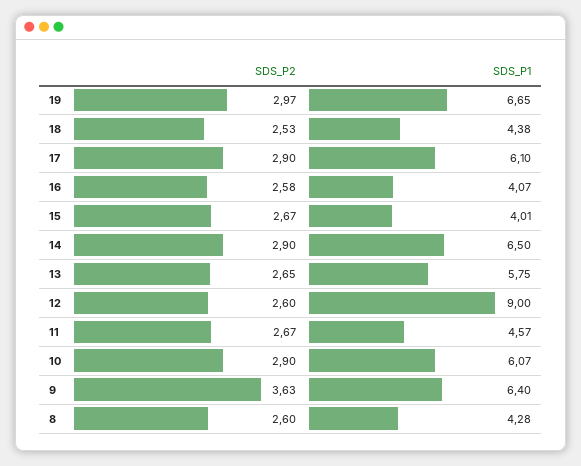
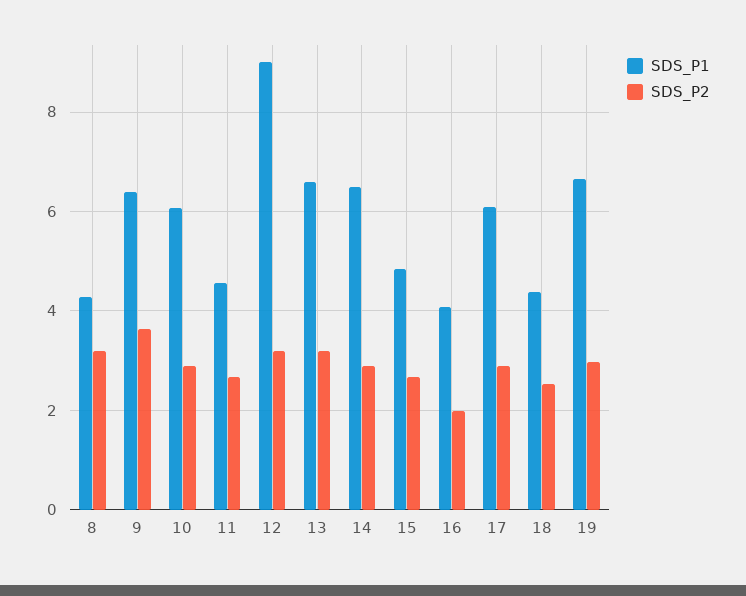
SDS_P2, 16: 2.58 -> 2
SDS_P1, 15: 4.01 -> 4.8
SDS_P2, 13: 2.65 -> 3.2
SDS_P1, 13: 5.75 -> 6.6
SDS_P2, 12: 2.6 -> 3.2
SDS_P2, 8: 2.6 -> 3.2

